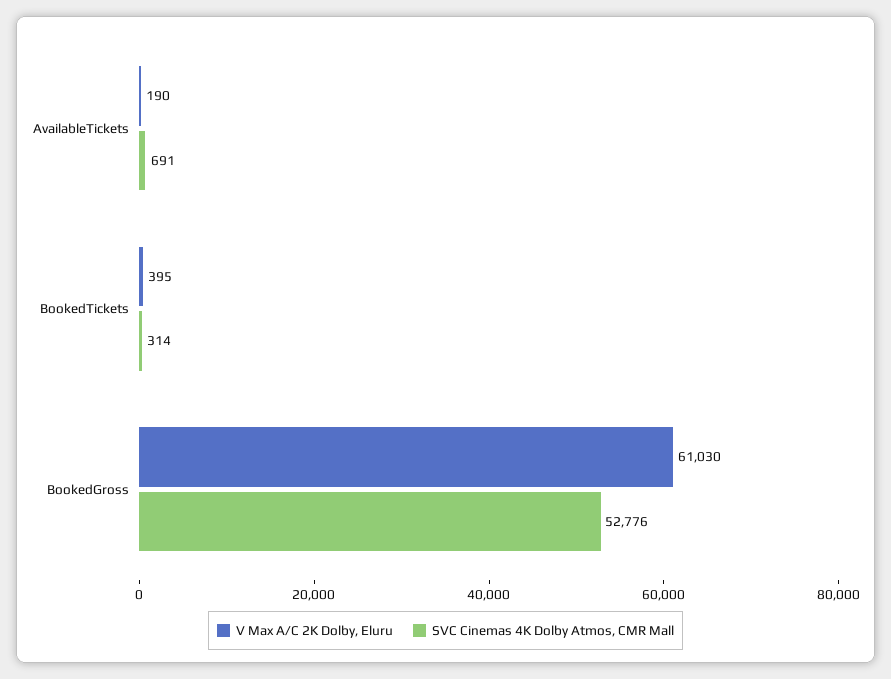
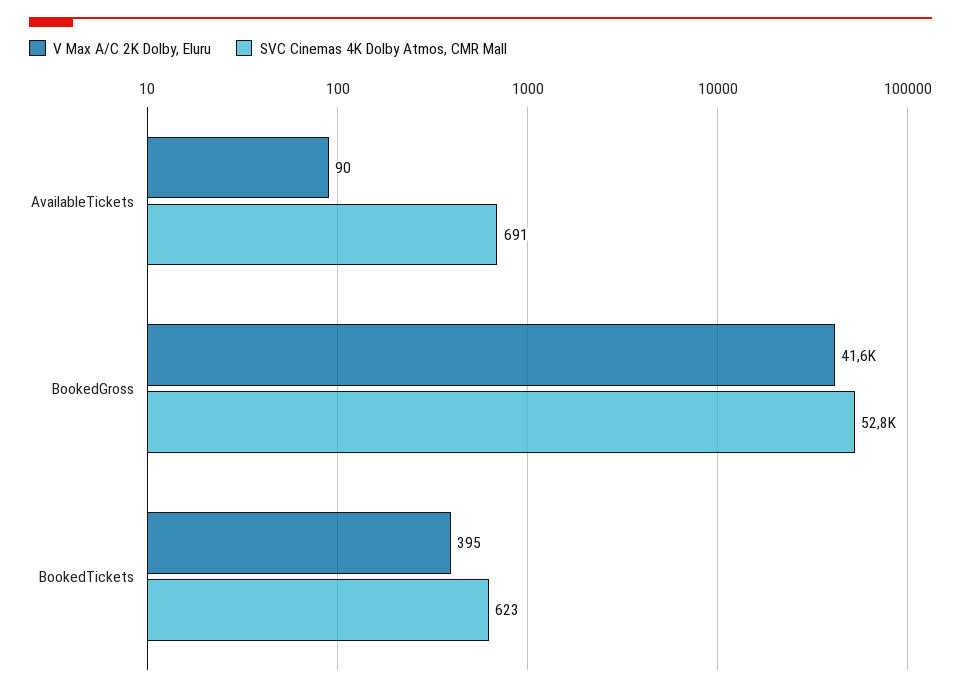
V Max A/C 2K Dolby, Eluru, AvailableTickets: 190 -> 90
SVC Cinemas 4K Dolby Atmos, CMR Mall, BookedTickets: 314 -> 623
V Max A/C 2K Dolby, Eluru, BookedGross: 61030 -> 41600

